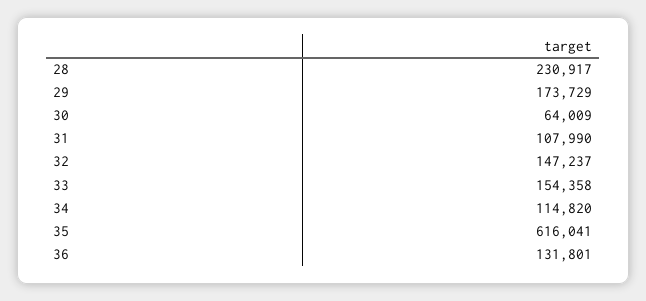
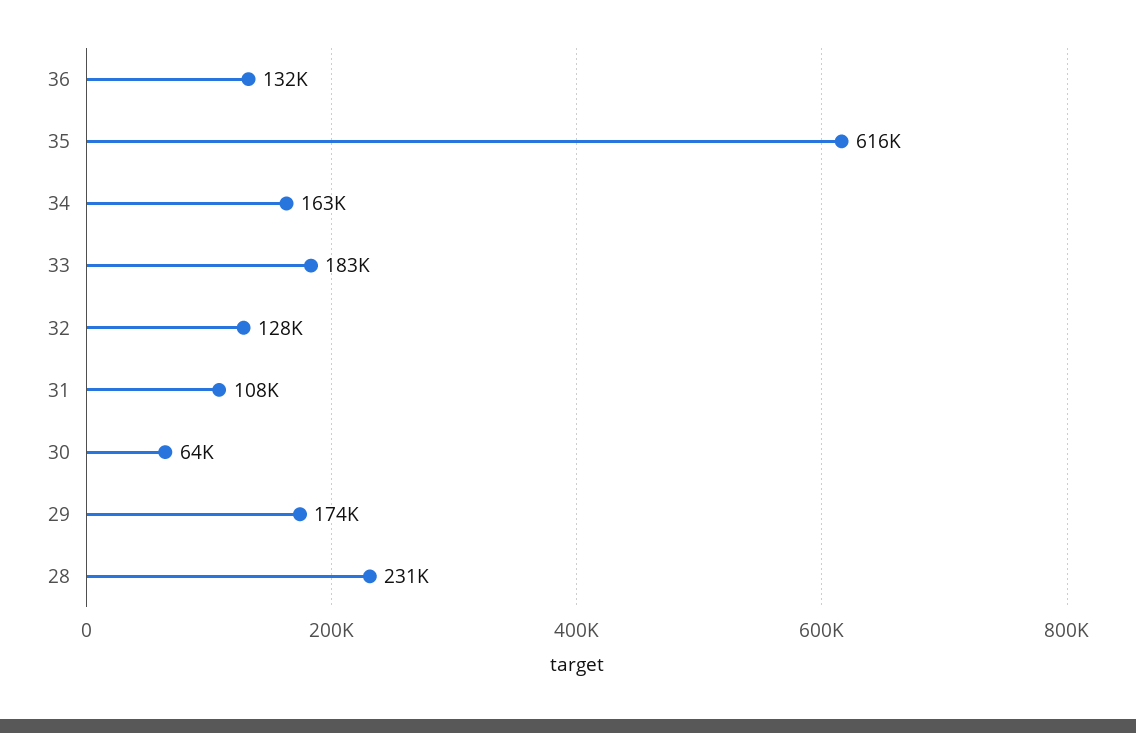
32: 147237 -> 128000
33: 154358 -> 183000
34: 114820 -> 163000

